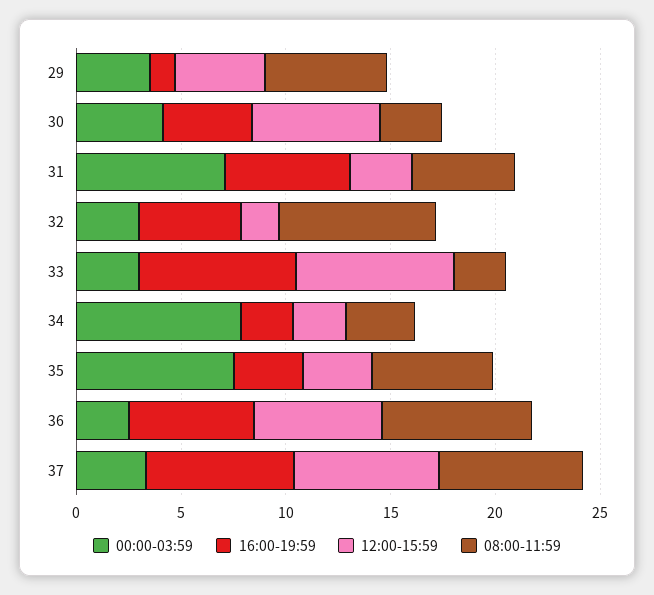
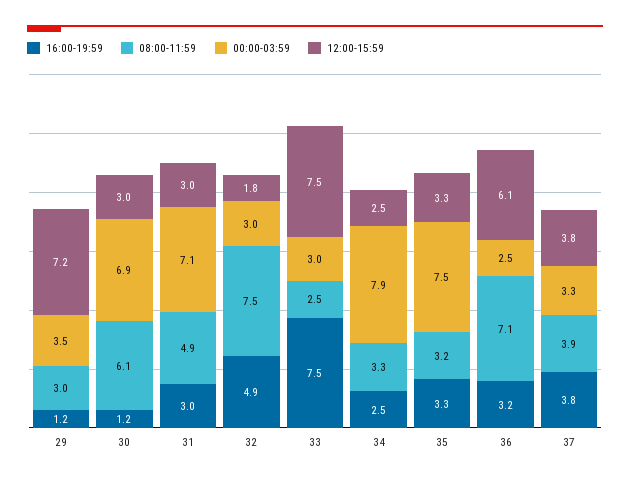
12:00-15:59, 29: 4 -> 7.2
08:00-11:59, 29: 6 -> 3
00:00-03:59, 30: 4 -> 6.9
16:00-19:59, 30: 4 -> 1.2
12:00-15:59, 30: 6 -> 3
08:00-11:59, 30: 3 -> 6.1
16:00-19:59, 31: 6 -> 3
08:00-11:59, 35: 6 -> 3.2
16:00-19:59, 36: 6 -> 3.2
16:00-19:59, 37: 7 -> 3.8
12:00-15:59, 37: 7 -> 3.8
08:00-11:59, 37: 7 -> 3.9

